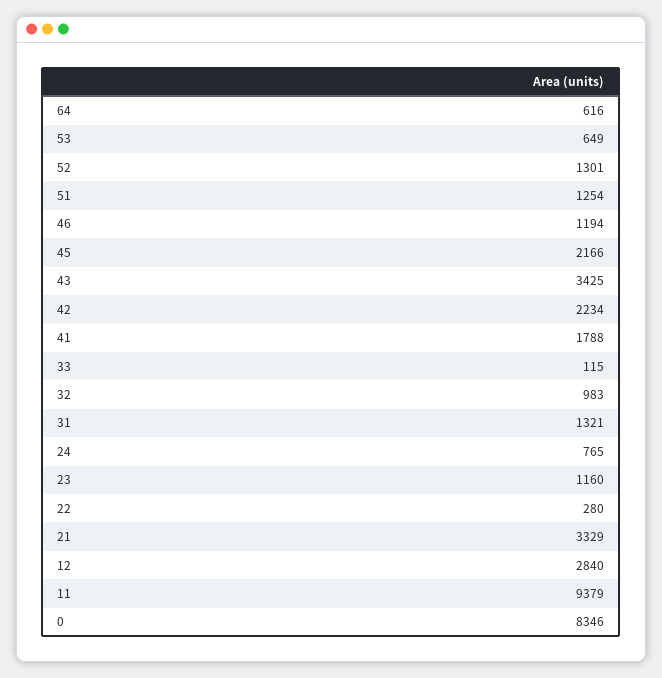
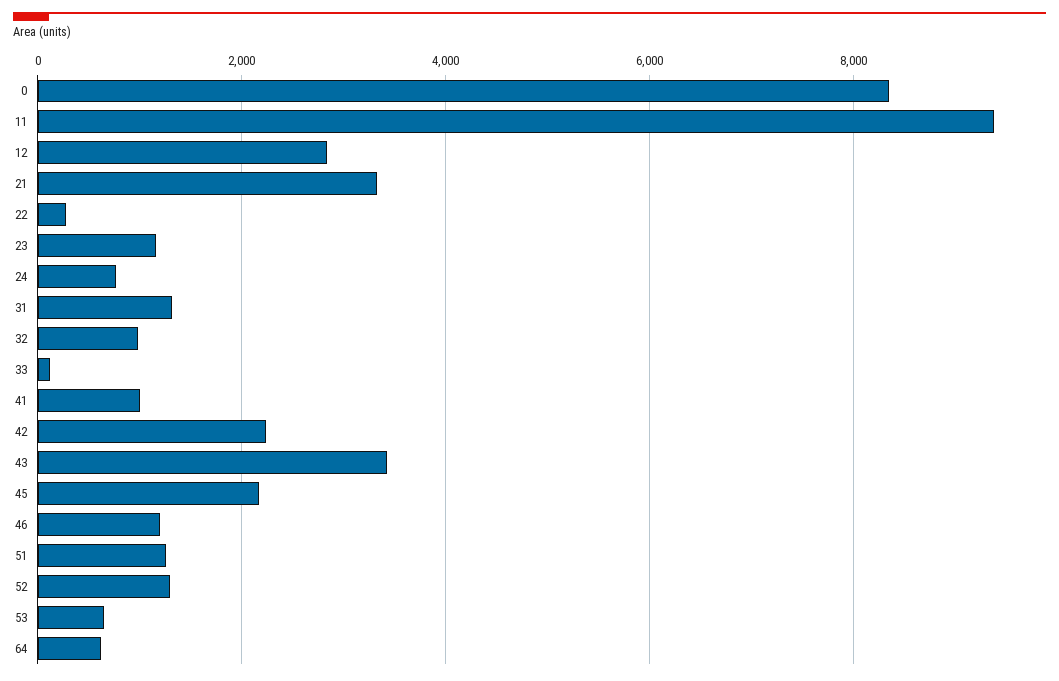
41: 1788 -> 1000

